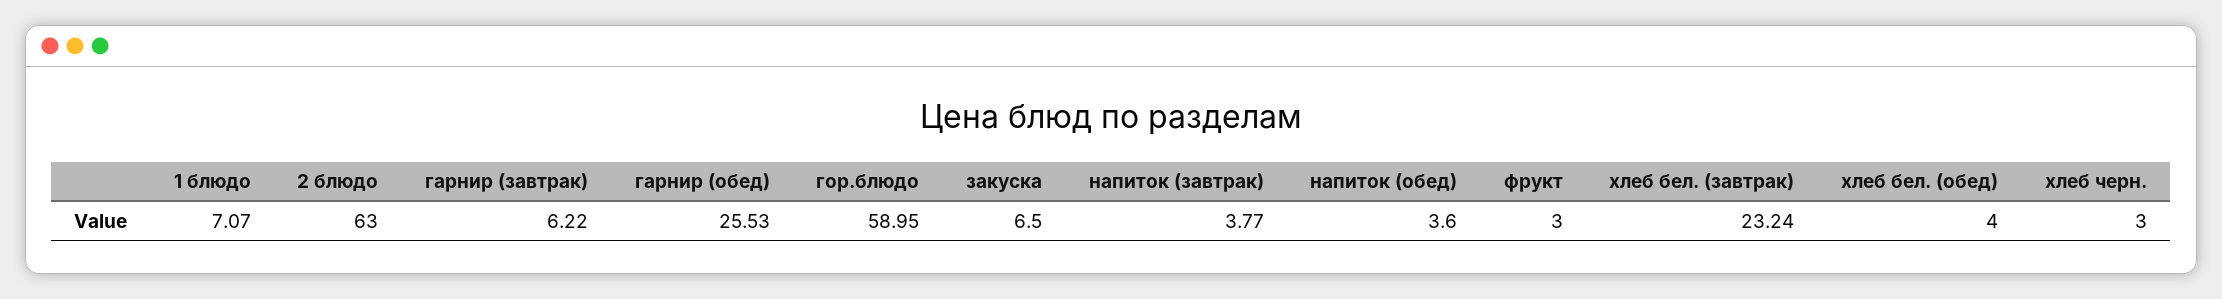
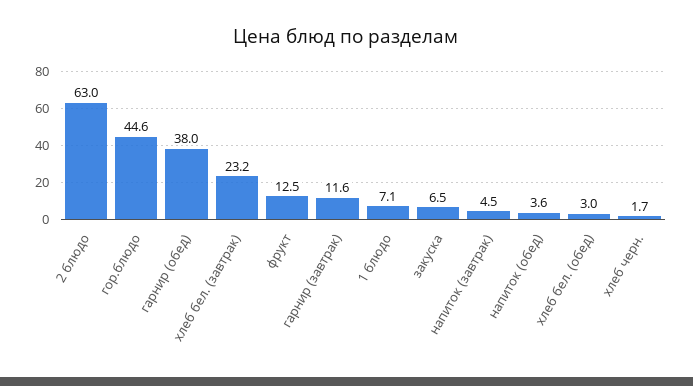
гарнир (завтрак): 6.22 -> 11.6
гарнир (обед): 25.53 -> 38
гор.блюдо: 58.95 -> 44.6
напиток (завтрак): 3.77 -> 4.5
фрукт: 3 -> 12.5
хлеб бел. (обед): 4 -> 3
хлеб черн.: 3 -> 1.7

